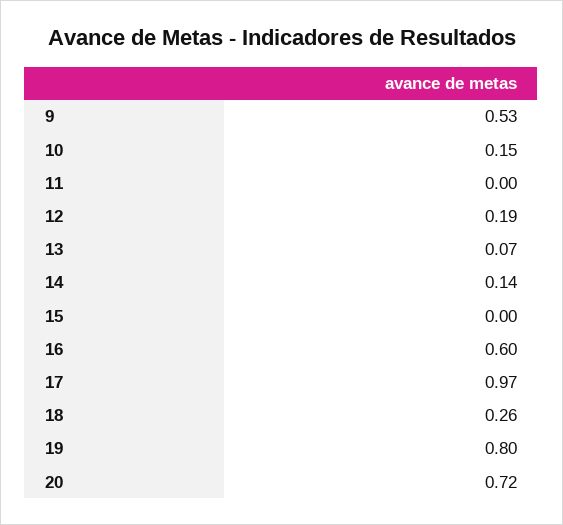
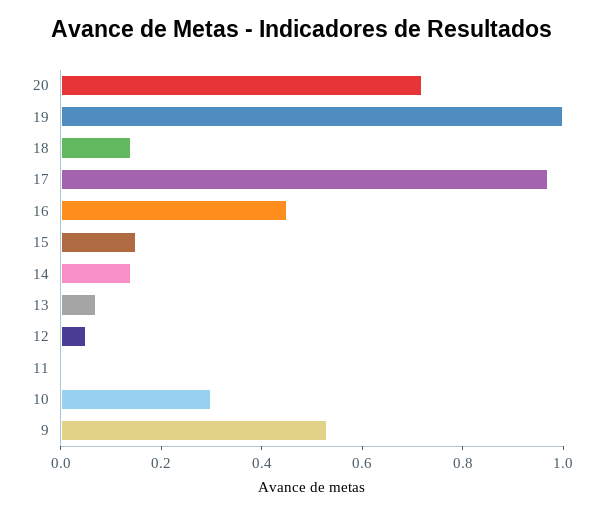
10: 0.15 -> 0.3
12: 0.19 -> 0.05
15: 0 -> 0.15
16: 0.6 -> 0.45
18: 0.26 -> 0.15
19: 0.8 -> 1

